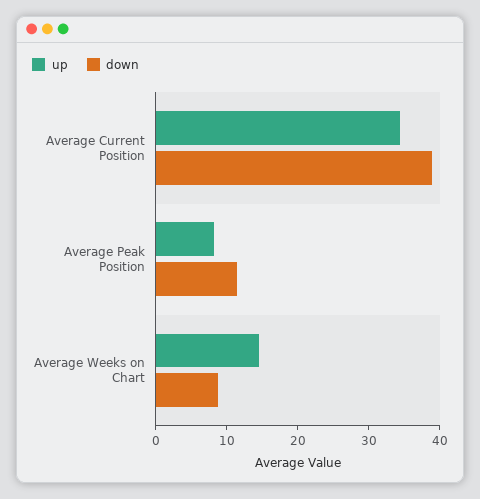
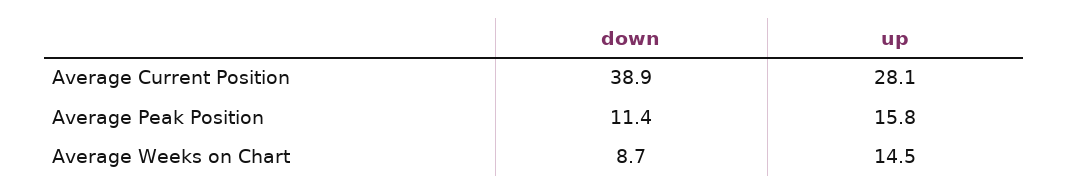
up, Average Current Position: 34 -> 28.1
up, Average Peak Position: 8 -> 15.8

